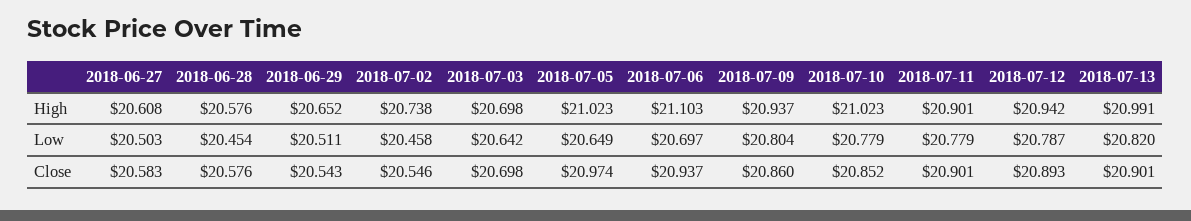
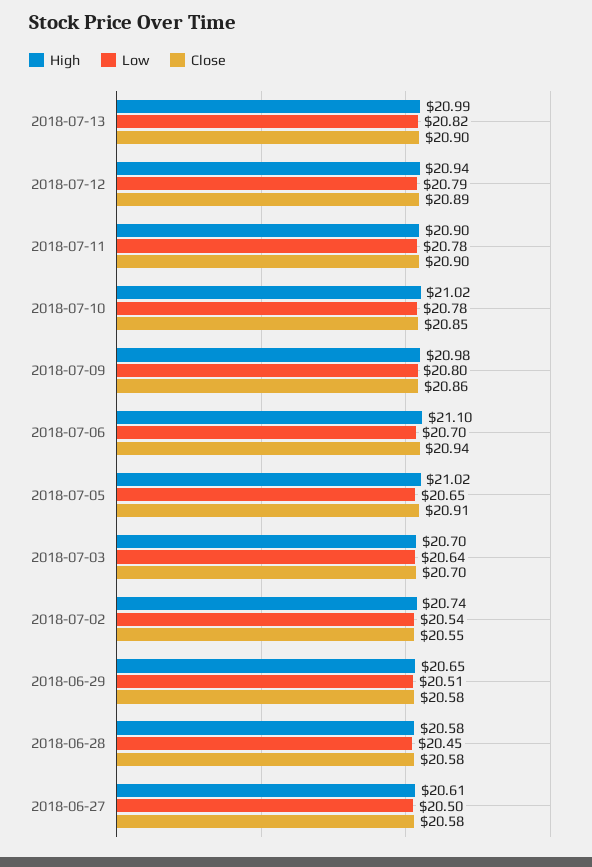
High, 2018-07-09: 20.937 -> 20.98
Low, 2018-07-02: 20.458 -> 20.54
Close, 2018-06-29: 20.543 -> 20.58
Close, 2018-07-05: 20.974 -> 20.91

